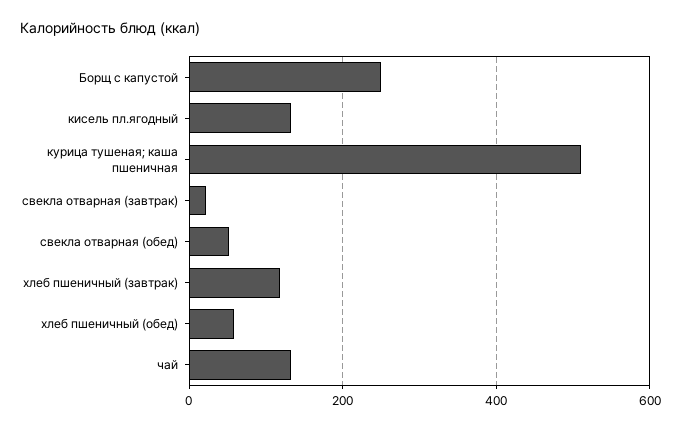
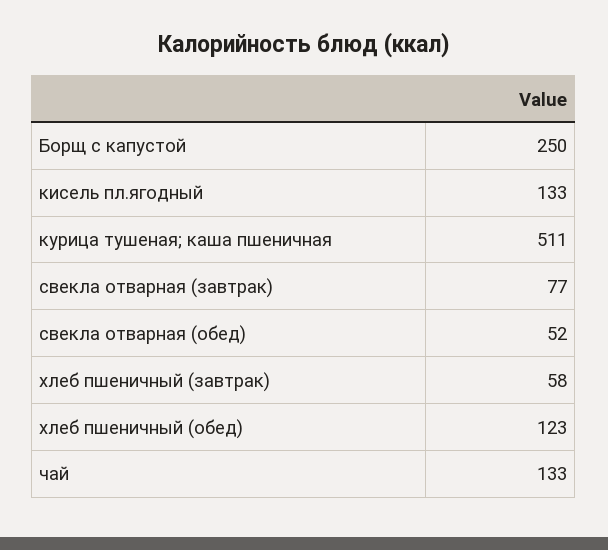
свекла отварная (завтрак): 20 -> 77
хлеб пшеничный (завтрак): 120 -> 58
хлеб пшеничный (обед): 60 -> 123

